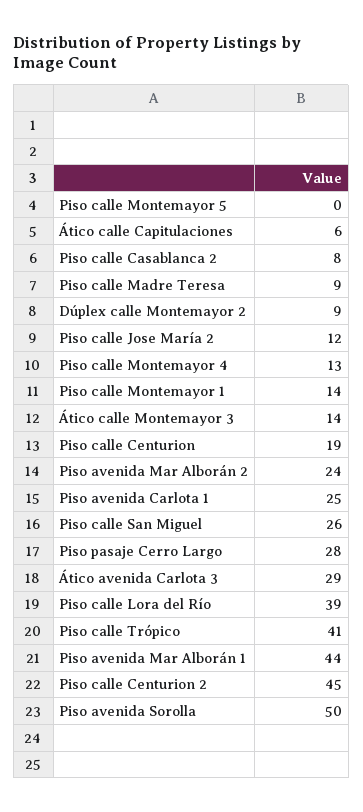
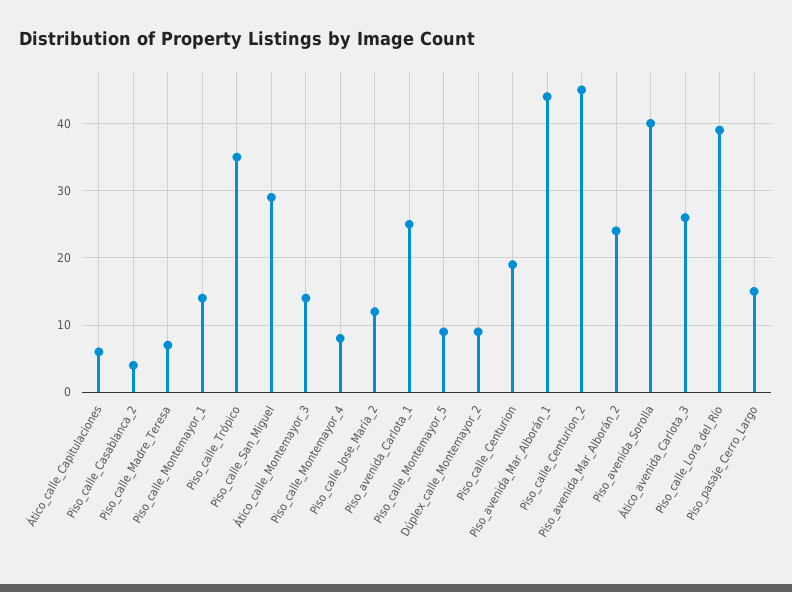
Piso calle Montemayor 5: 0 -> 9
Piso calle Casablanca 2: 8 -> 4
Piso calle Madre Teresa: 9 -> 7
Piso calle Montemayor 4: 13 -> 8
Piso calle San Miguel: 26 -> 29
Piso pasaje Cerro Largo: 28 -> 15
Ático avenida Carlota 3: 29 -> 26
Piso calle Trópico: 41 -> 35
Piso avenida Sorolla: 50 -> 40

